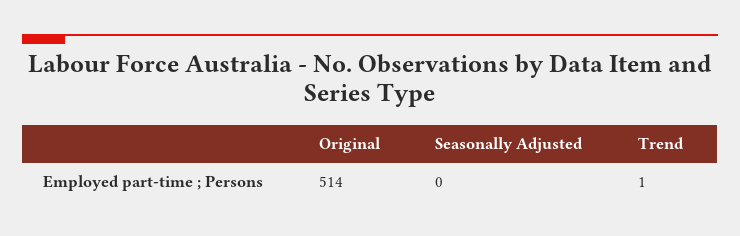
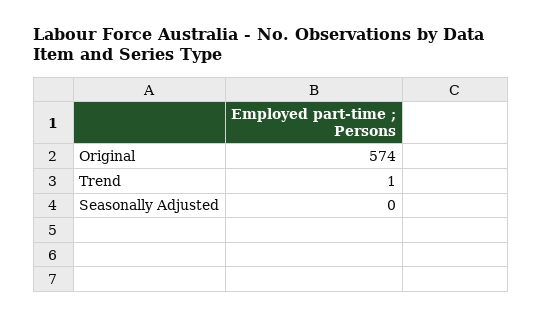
Original: 514 -> 574

